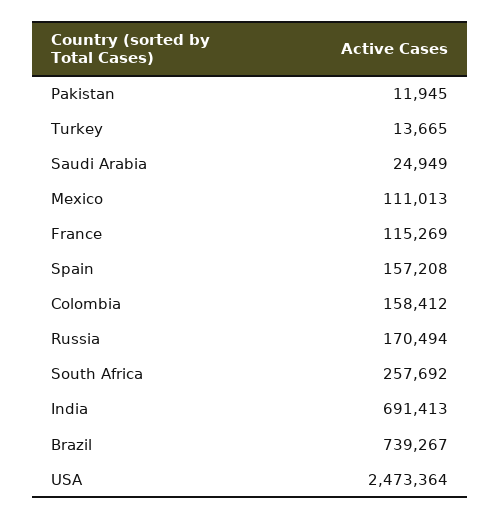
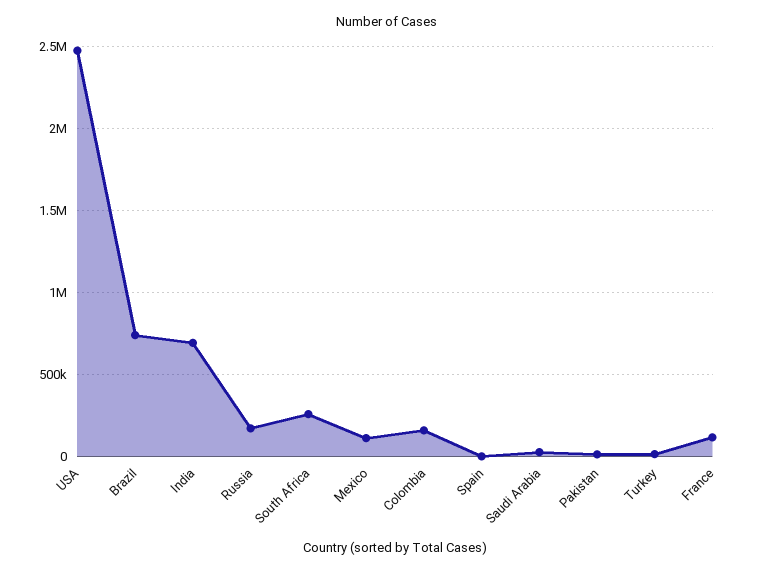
Spain: 157208 -> 0

